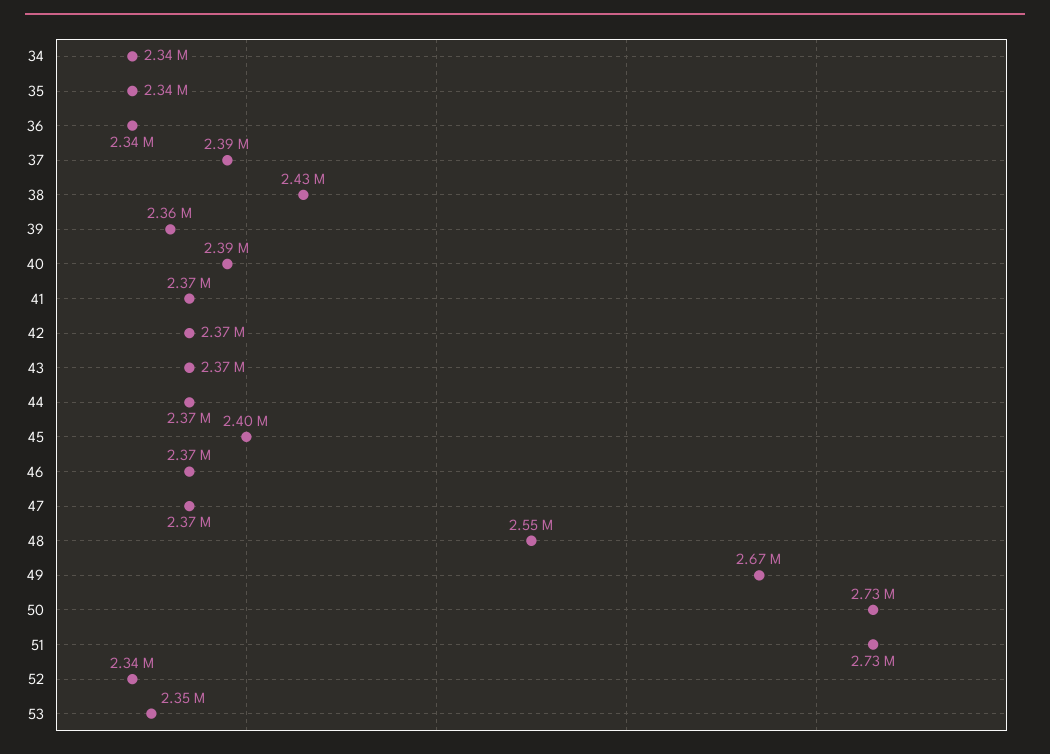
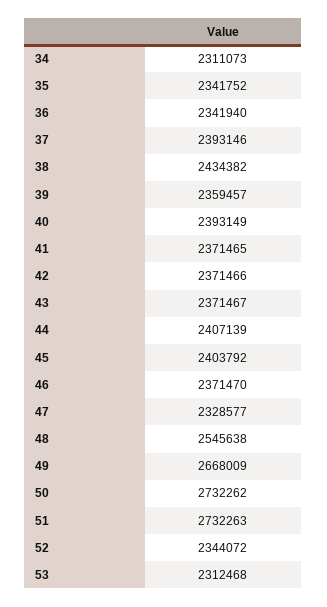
34: 2340000 -> 2311073
44: 2370000 -> 2407139
47: 2370000 -> 2328577
53: 2350000 -> 2312468

